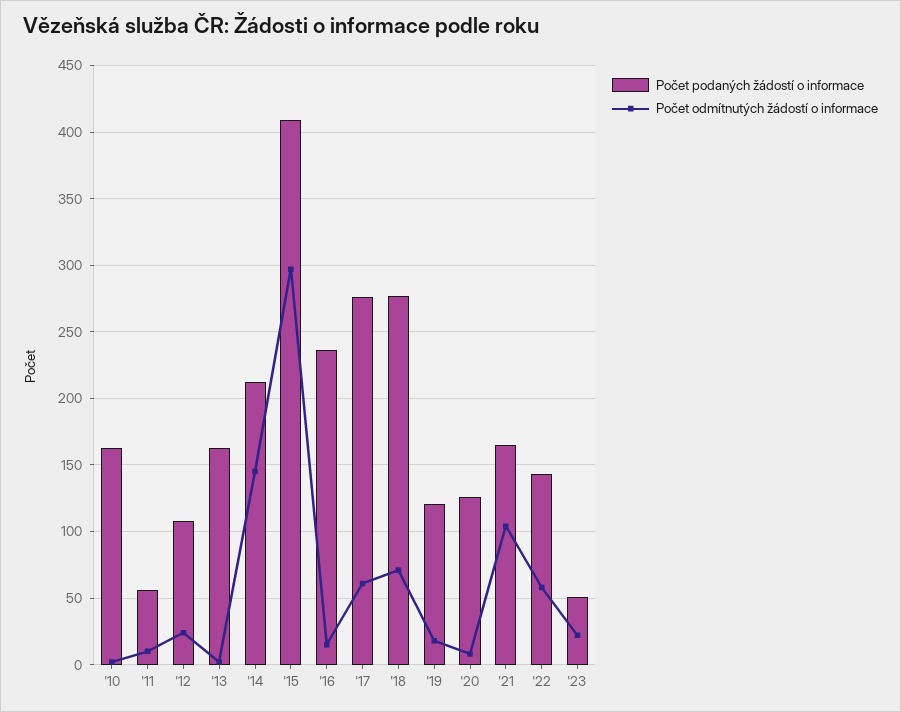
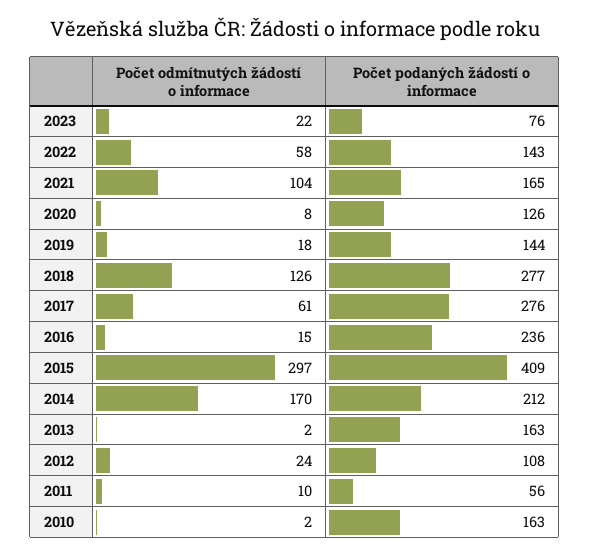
Počet odmítnutých žádostí o informace, '14: 145 -> 170
Počet odmítnutých žádostí o informace, '18: 70 -> 126
Počet podaných žádostí o informace, '19: 120 -> 144
Počet podaných žádostí o informace, '23: 50 -> 76

